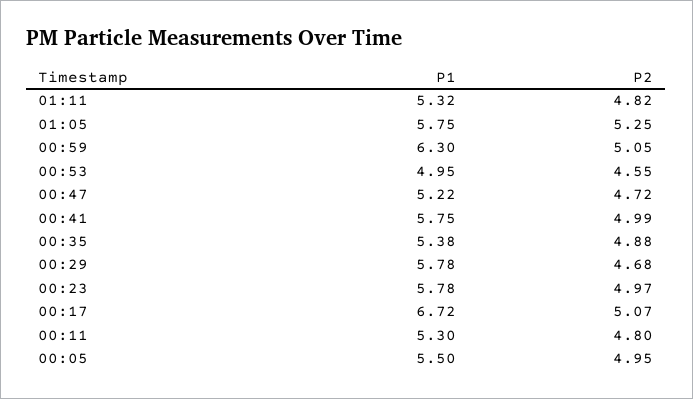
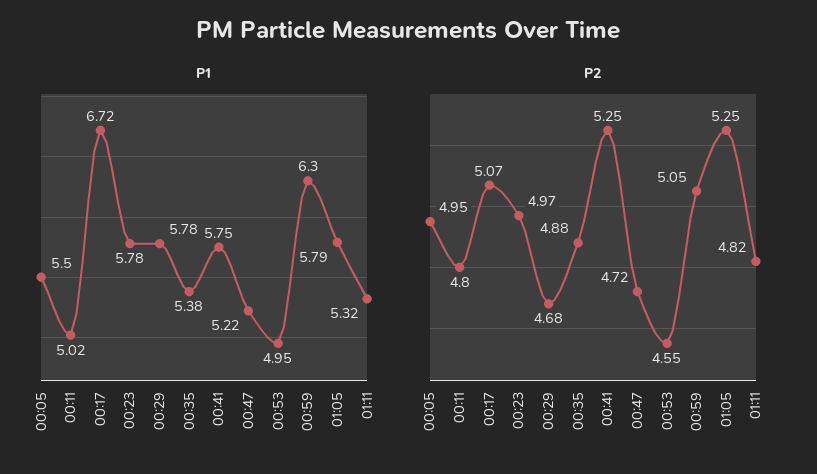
P1, 01:05: 5.75 -> 5.79
P2, 00:41: 4.99 -> 5.25
P1, 00:11: 5.3 -> 5.02

